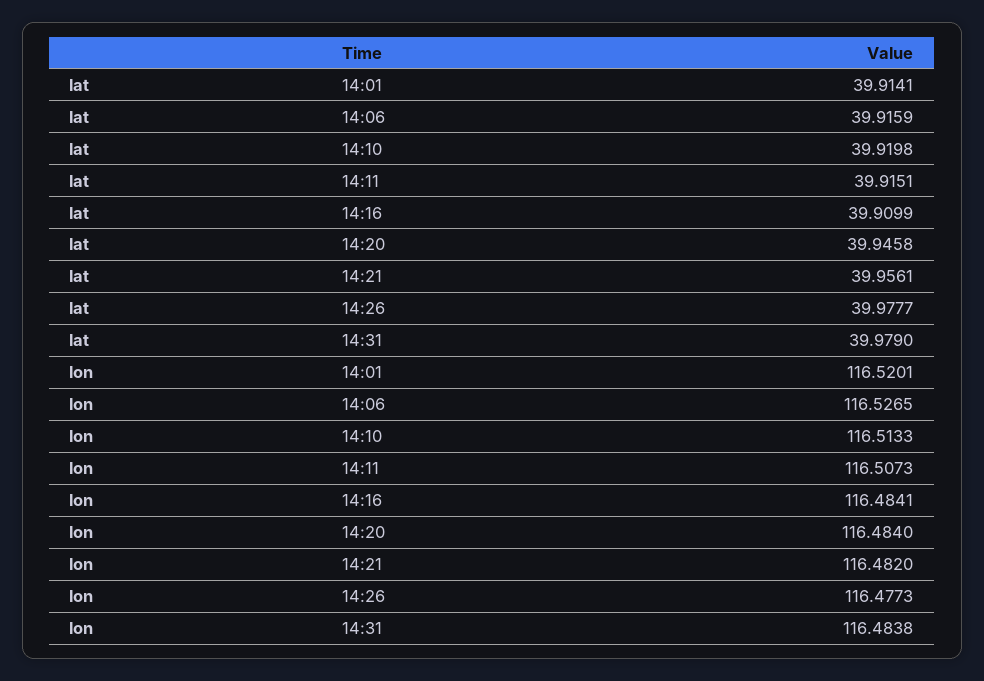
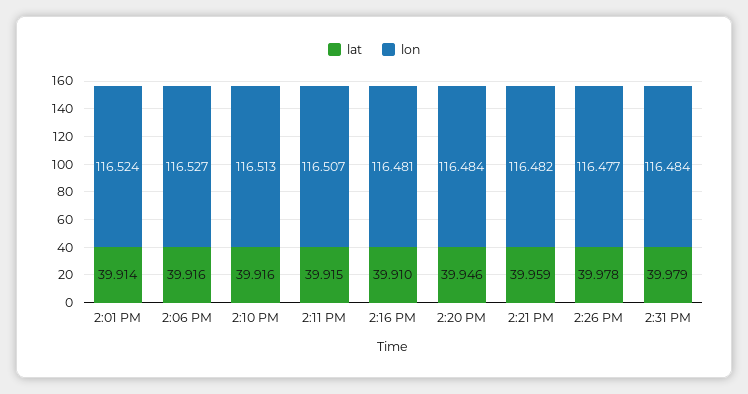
lat, 14:10: 39.9198 -> 39.916
lat, 14:21: 39.9561 -> 39.959
lon, 14:01: 116.5201 -> 116.524
lon, 14:16: 116.4841 -> 116.481

